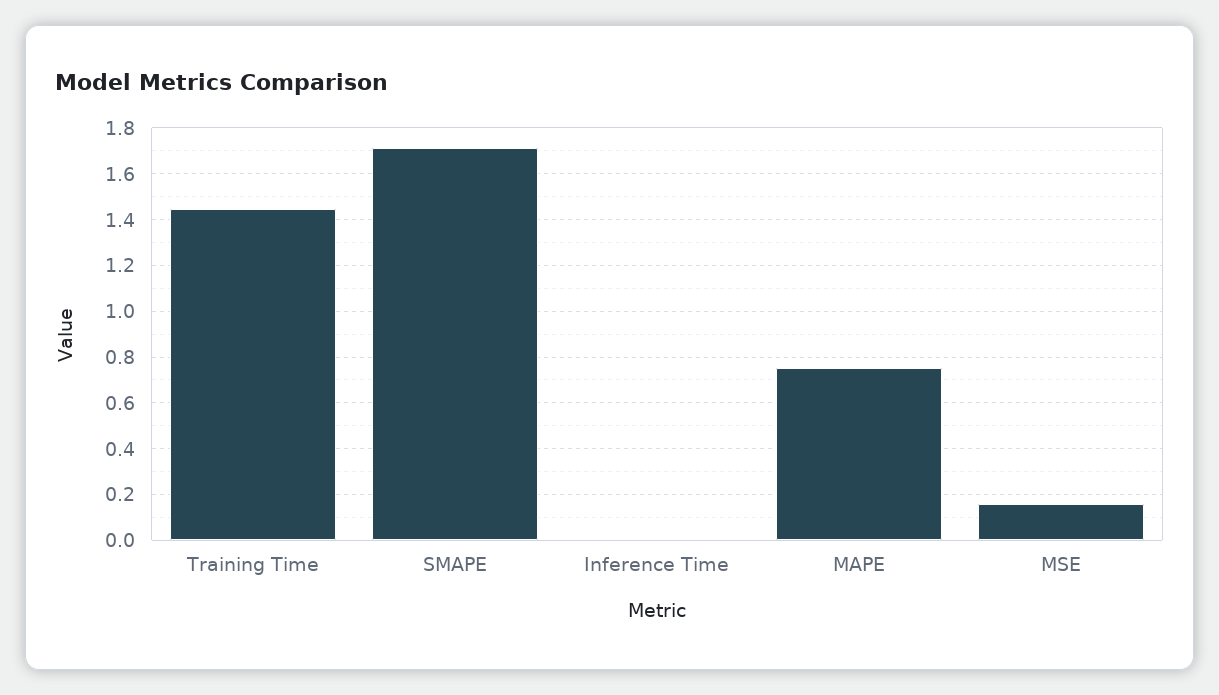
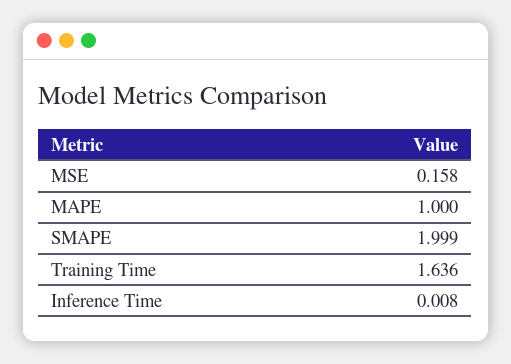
Training Time: 1.45 -> 1.636
SMAPE: 1.7 -> 1.999
MAPE: 0.75 -> 1

